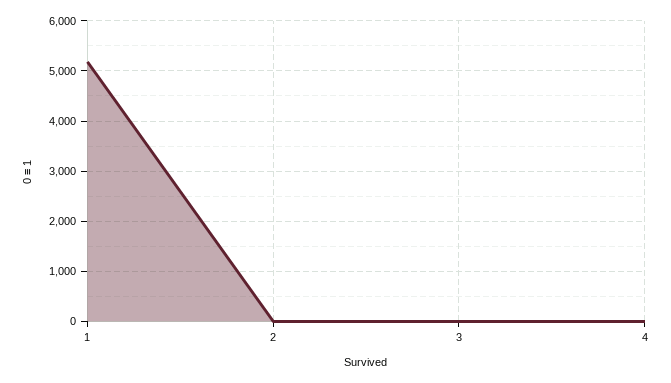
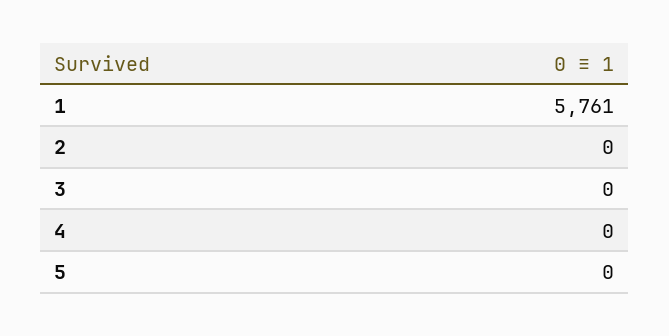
1: 5200 -> 5761
5: none -> 0

